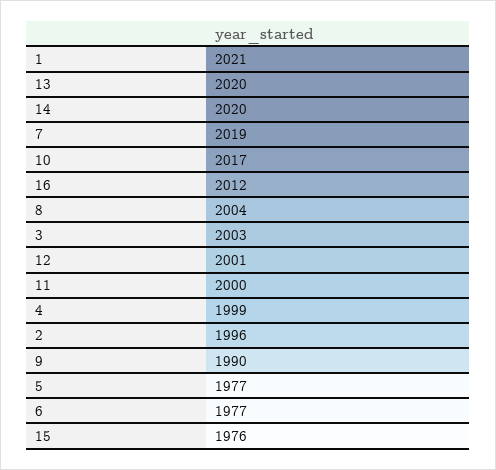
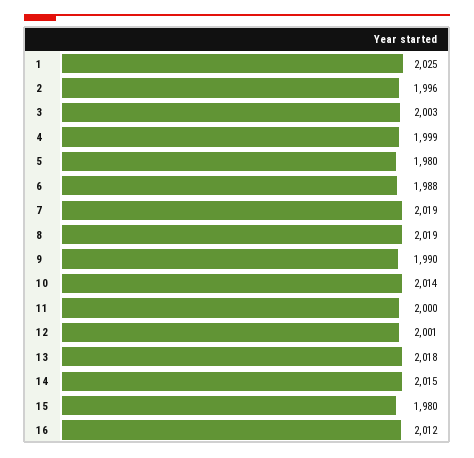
1: 2021 -> 2025
13: 2020 -> 2018
14: 2020 -> 2015
10: 2017 -> 2014
8: 2004 -> 2019
5: 1977 -> 1980
6: 1977 -> 1988
15: 1976 -> 1980

